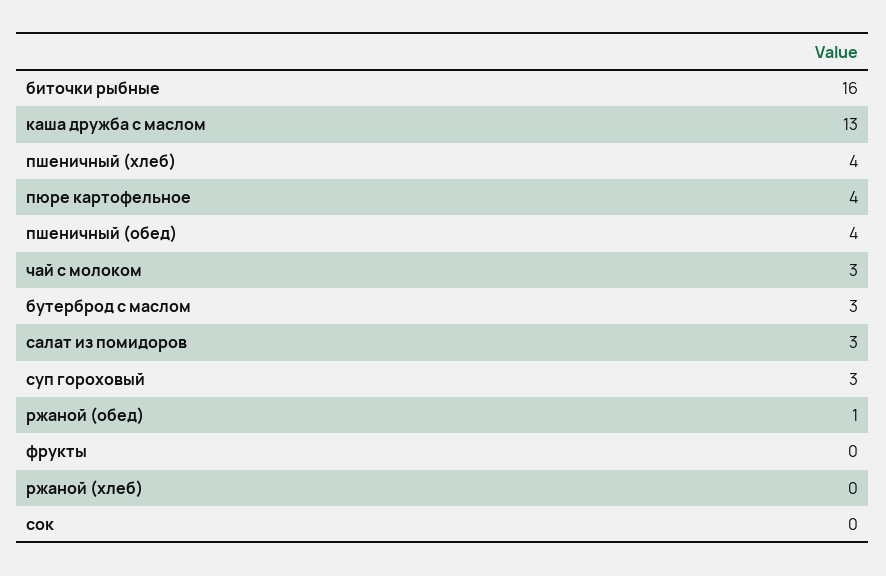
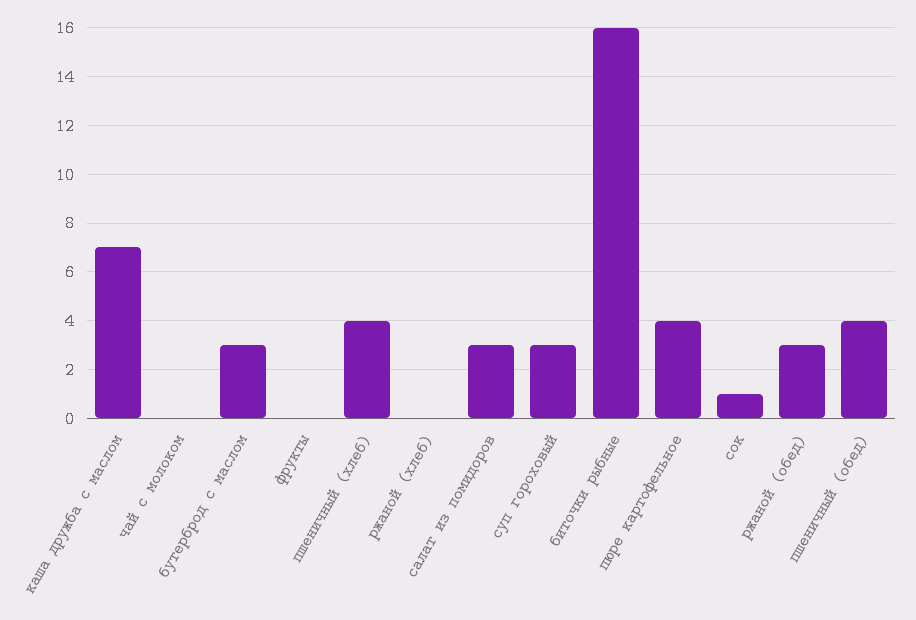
каша дружба с маслом: 13 -> 7
чай с молоком: 3 -> 0
ржаной (обед): 1 -> 3
сок: 0 -> 1

